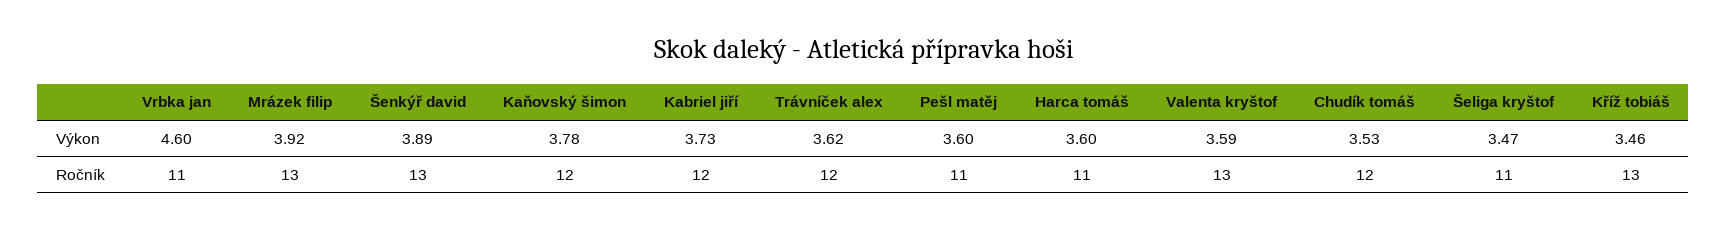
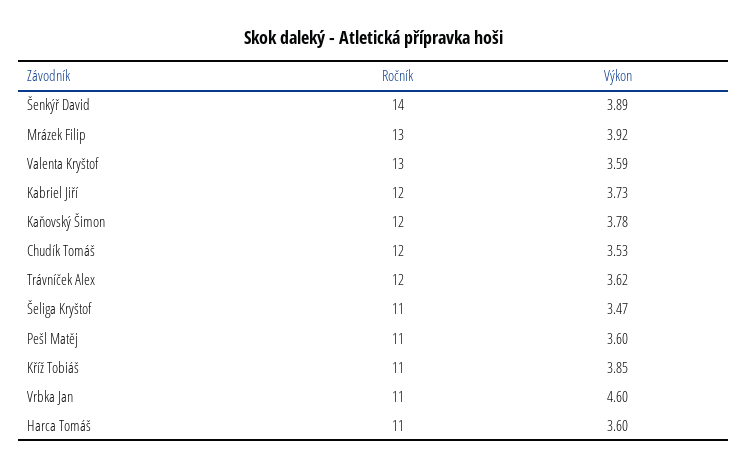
Kříž tobiáš, Výkon: 3.46 -> 3.85
Šenkýř david, Ročník: 13 -> 14
Kříž tobiáš, Ročník: 13 -> 11

